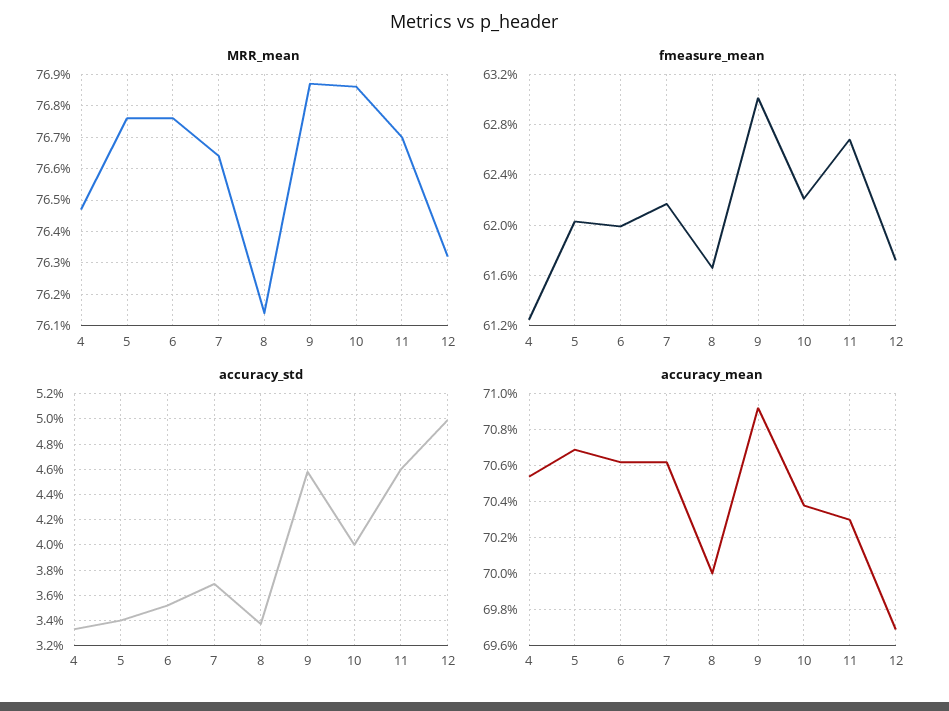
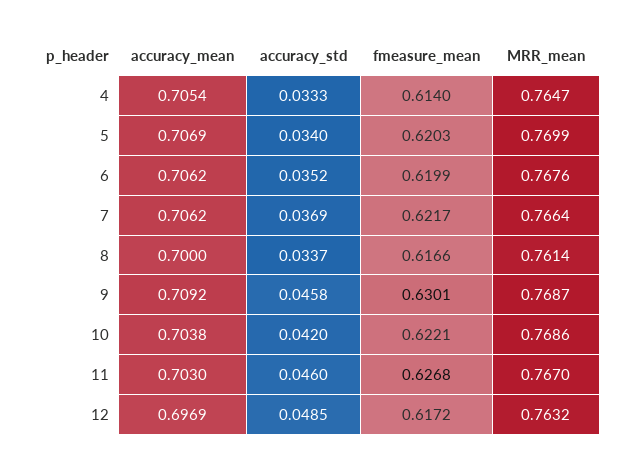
MRR_mean, 5: 0.7675 -> 0.7699
fmeasure_mean, 4: 0.6125 -> 0.614
accuracy_std, 10: 0.04 -> 0.042
accuracy_std, 12: 0.05 -> 0.0485

